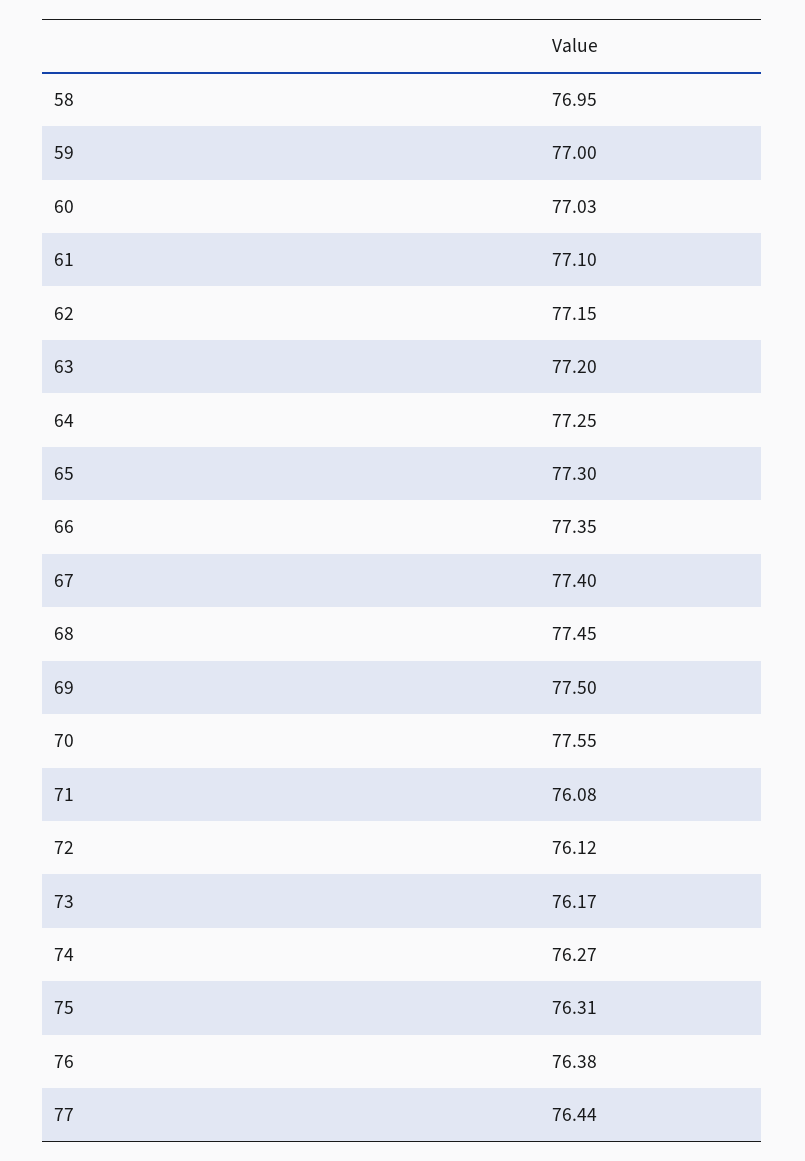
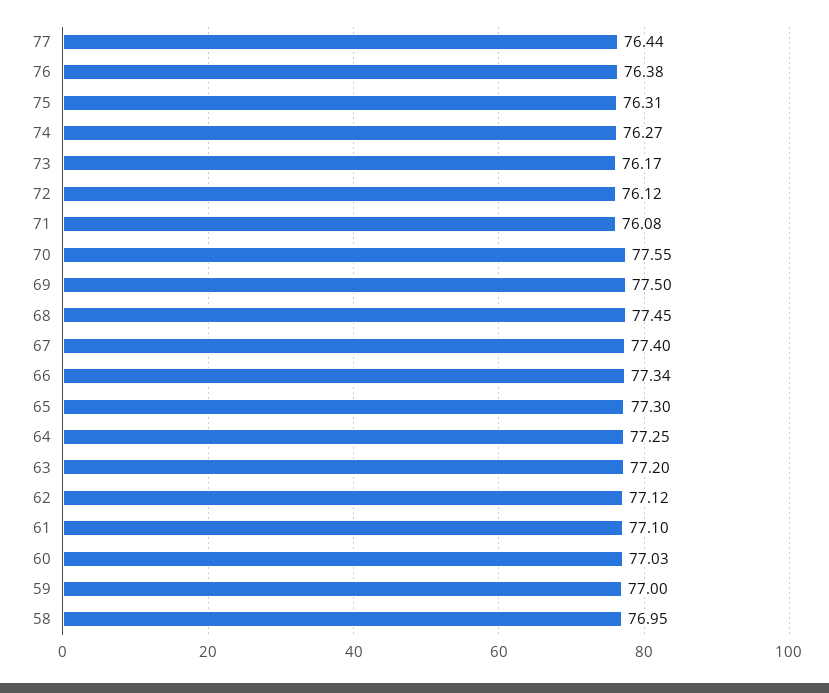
62: 77.15 -> 77.12
66: 77.35 -> 77.34

